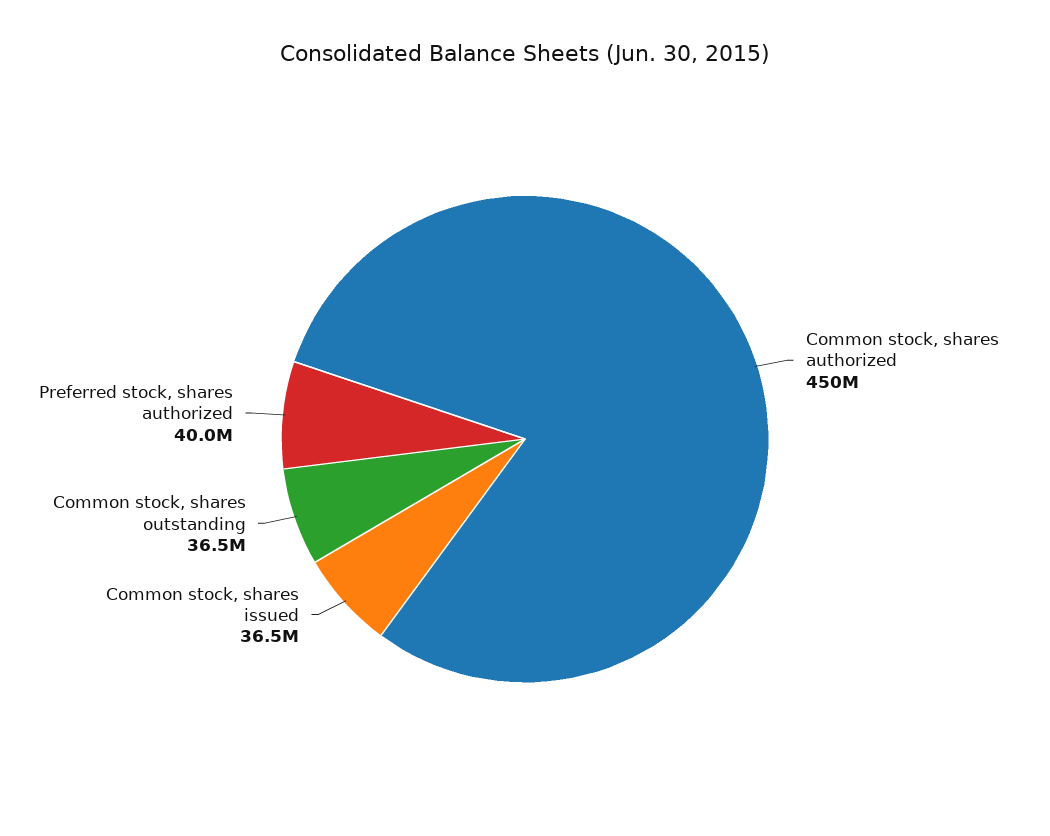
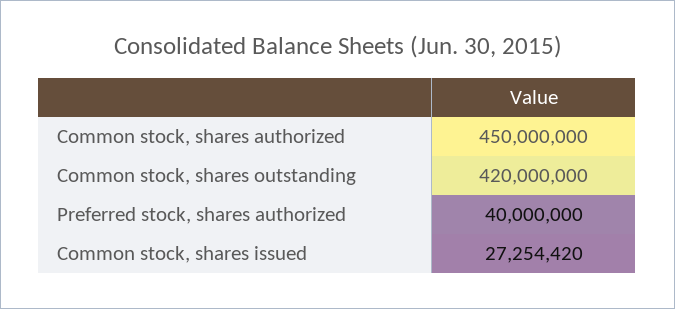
Common stock, shares issued: 36500000 -> 27254420
Common stock, shares outstanding: 36500000 -> 420000000

